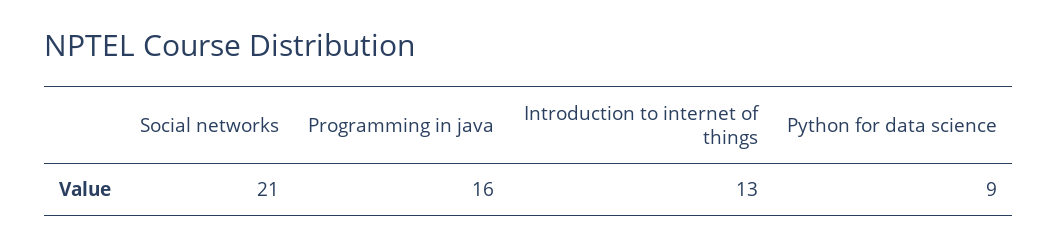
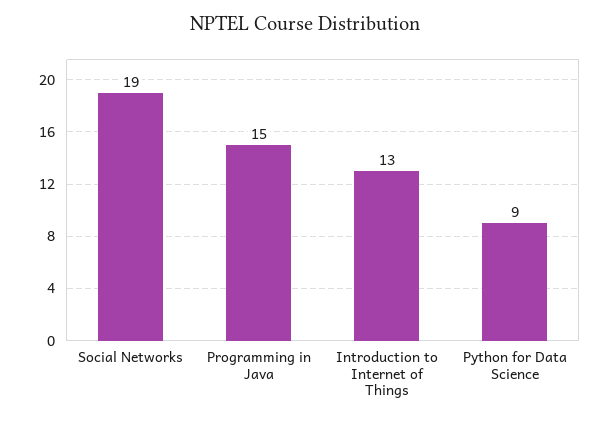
Social networks: 21 -> 19
Programming in java: 16 -> 15

